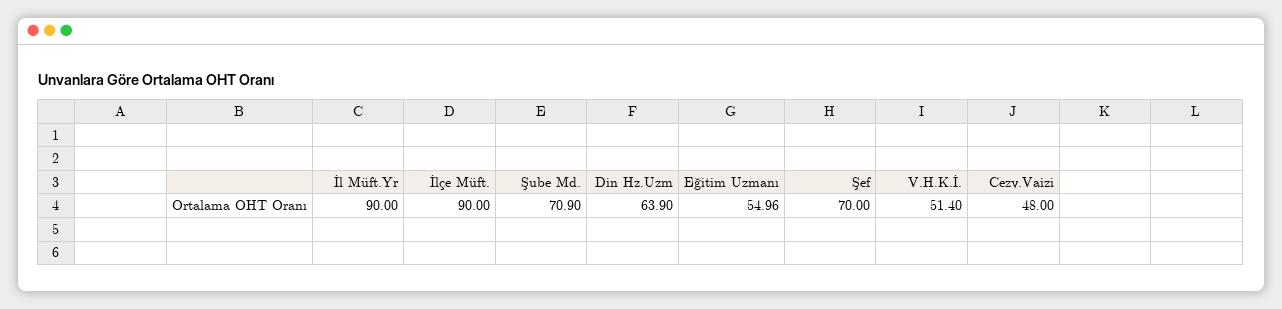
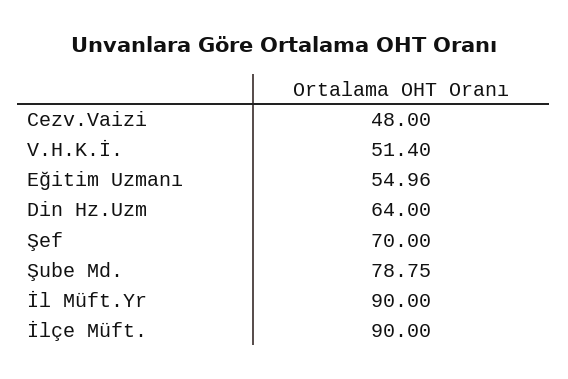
Şube Md.: 70.9 -> 78.75
Din Hz.Uzm: 63.9 -> 64

